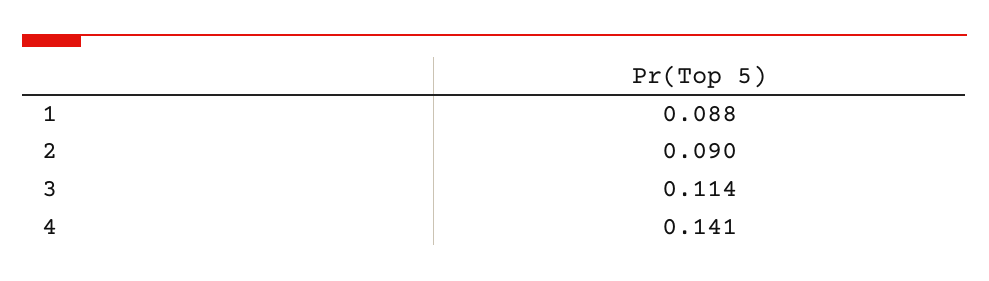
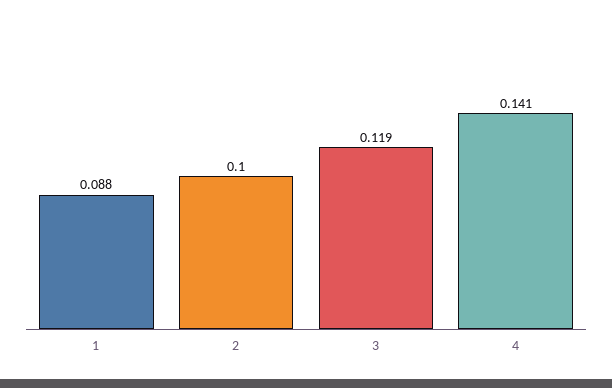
2: 0.09 -> 0.1
3: 0.114 -> 0.119

